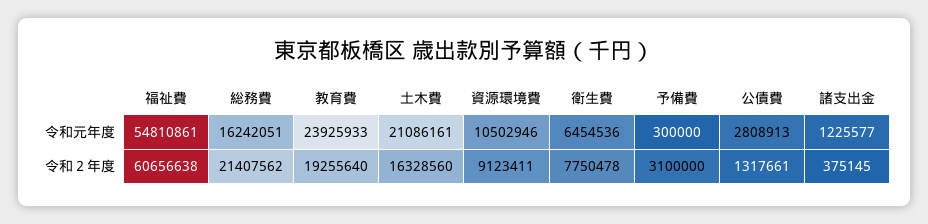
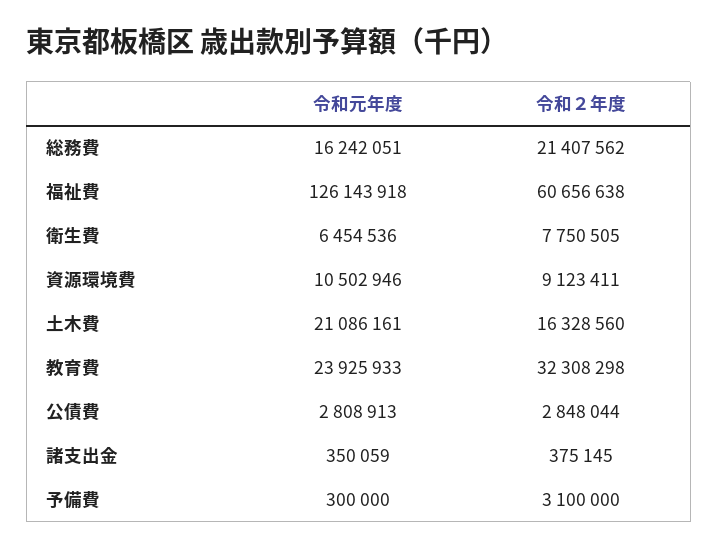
福祉費, 令和元年度: 54810861 -> 126143918
諸支出金, 令和元年度: 1225577 -> 350059
教育費, 令和２年度: 19255640 -> 32308298
衛生費, 令和２年度: 7750478 -> 7750505
公債費, 令和２年度: 1317661 -> 2848044

